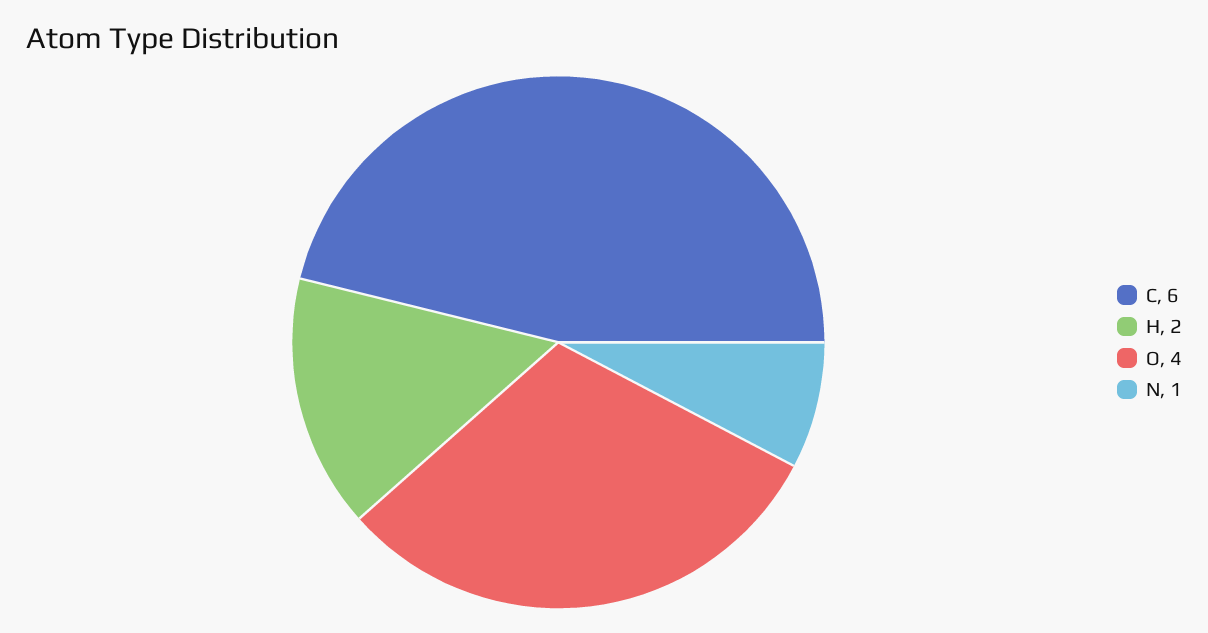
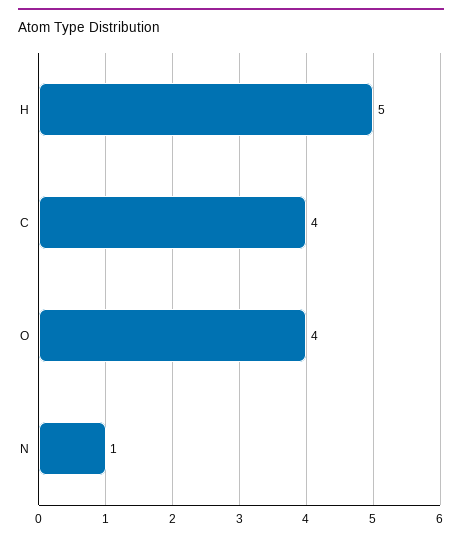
C: 6 -> 4
H: 2 -> 5

